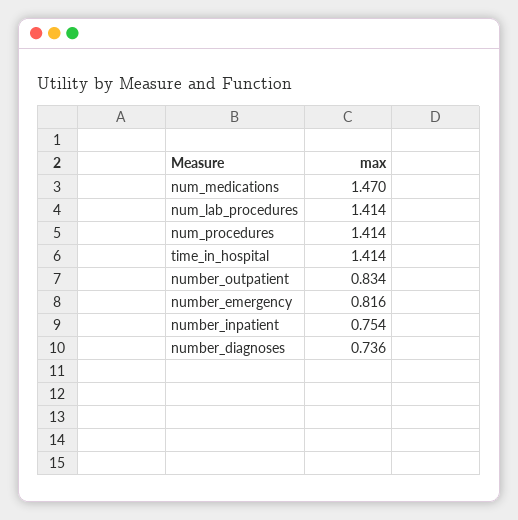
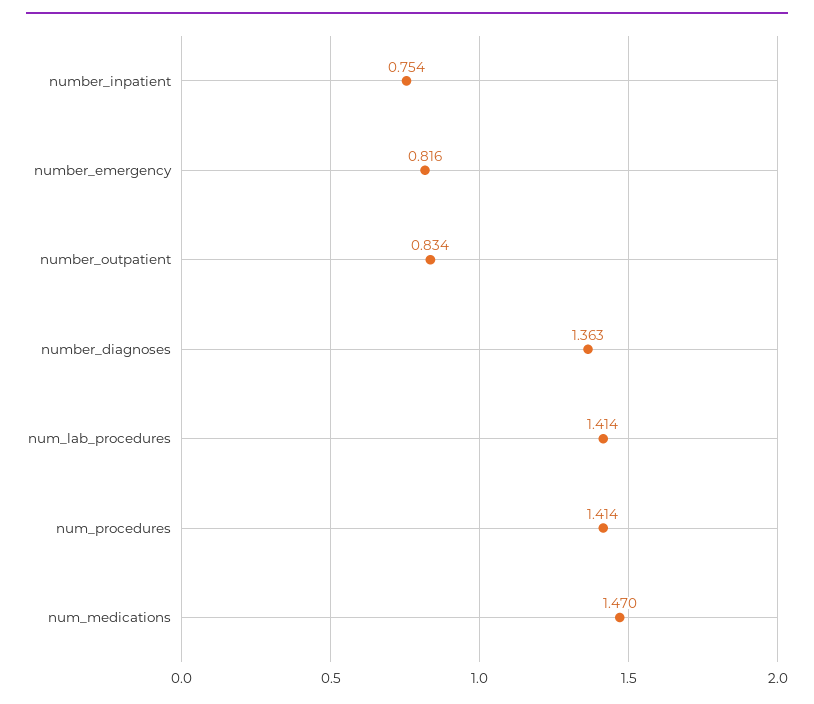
time_in_hospital: 1.414 -> none
number_diagnoses: 0.736 -> 1.363

